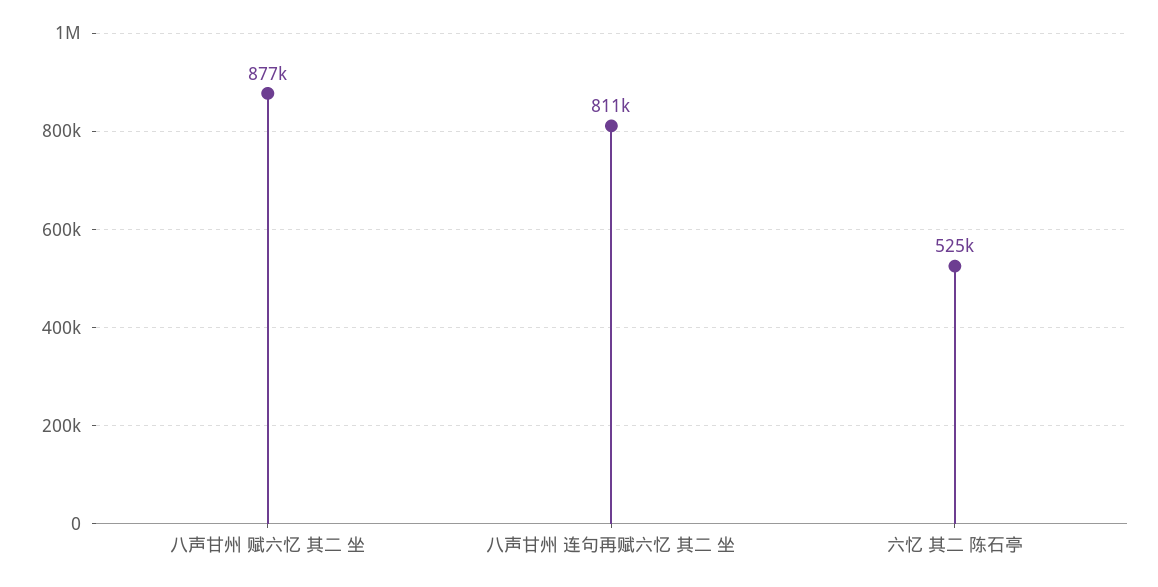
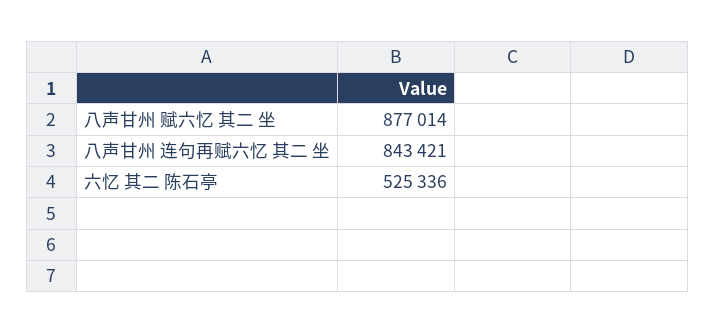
八声甘州 连句再赋六忆 其二 坐: 811000 -> 843421

